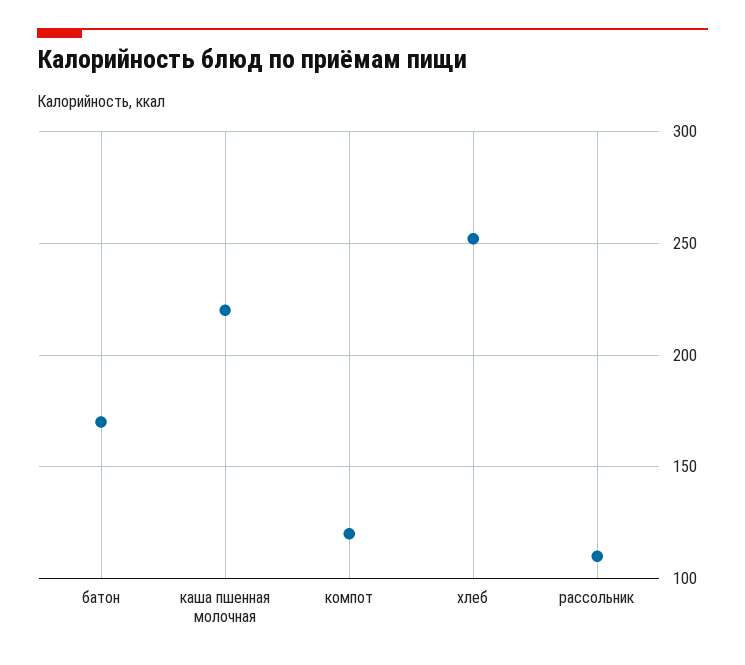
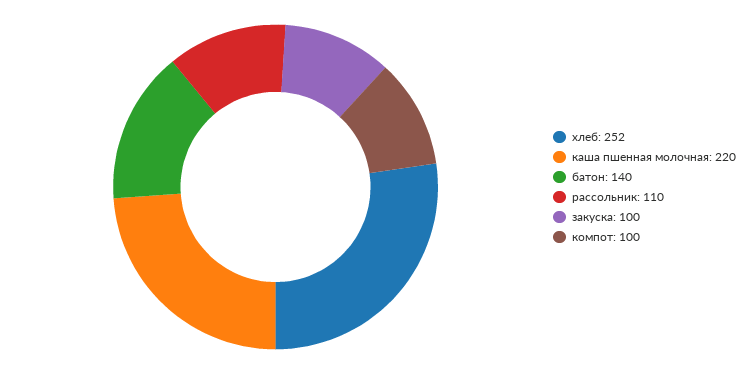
батон: 170 -> 140
компот: 120 -> 100
закуска: none -> 100

